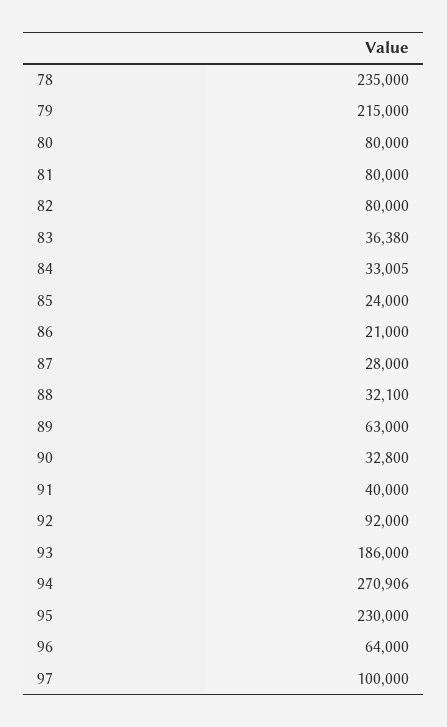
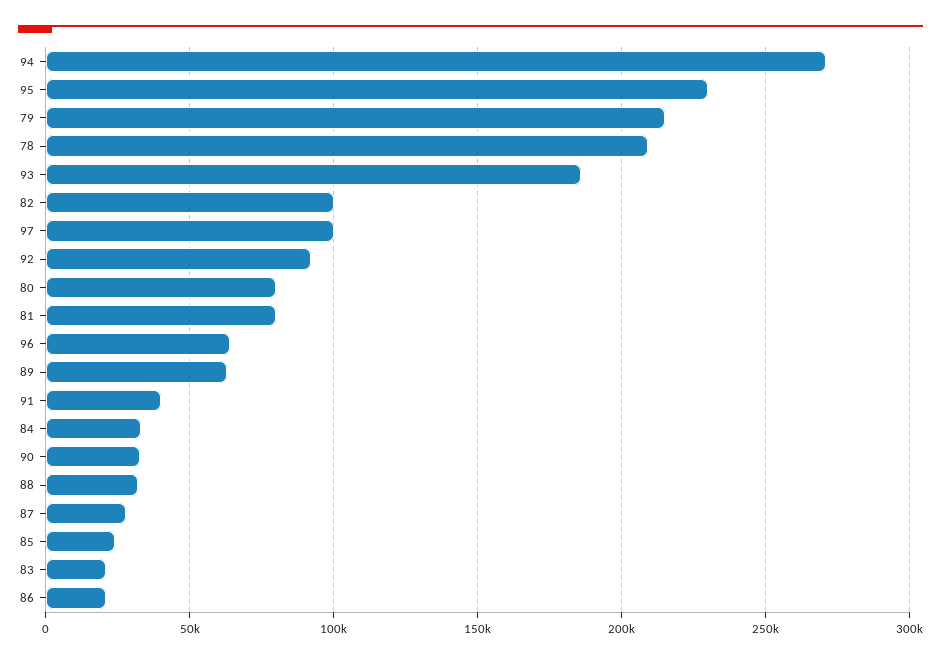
78: 235000 -> 210000
82: 80000 -> 100000
83: 36380 -> 20000

